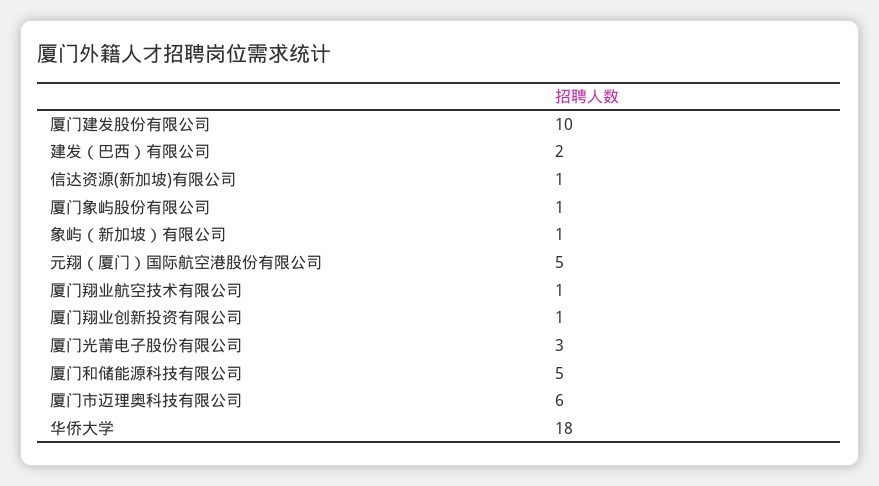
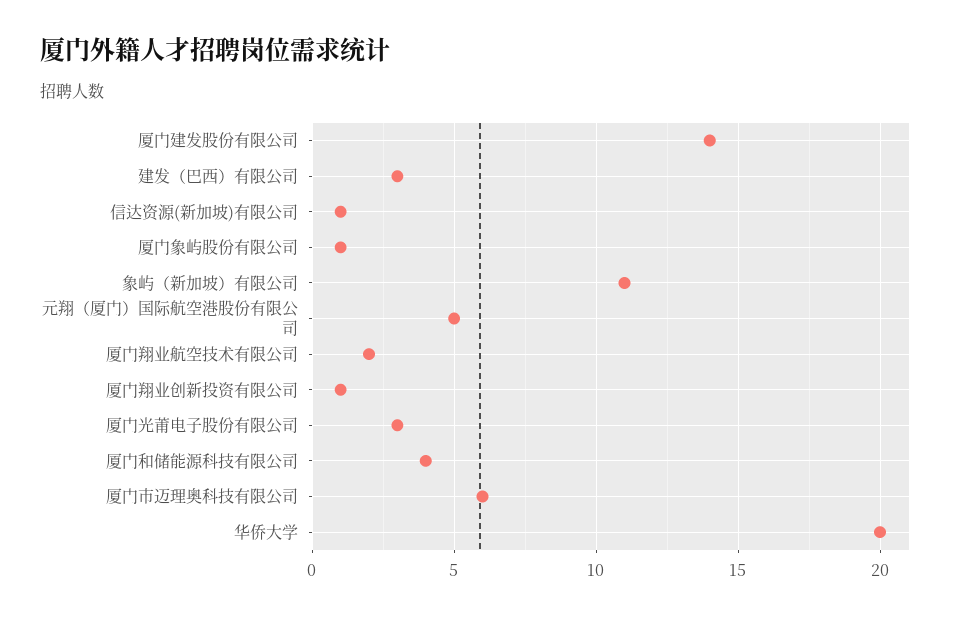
厦门建发股份有限公司: 10 -> 14
建发（巴西）有限公司: 2 -> 3
象屿（新加坡）有限公司: 1 -> 11
厦门翔业航空技术有限公司: 1 -> 2
厦门和储能源科技有限公司: 5 -> 4
华侨大学: 18 -> 20

